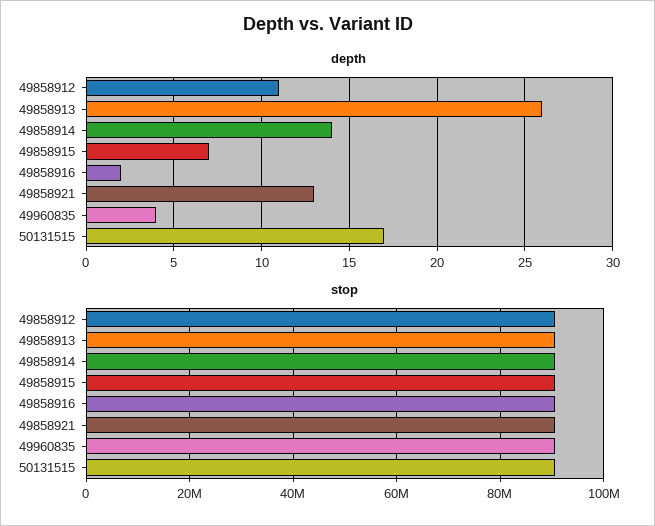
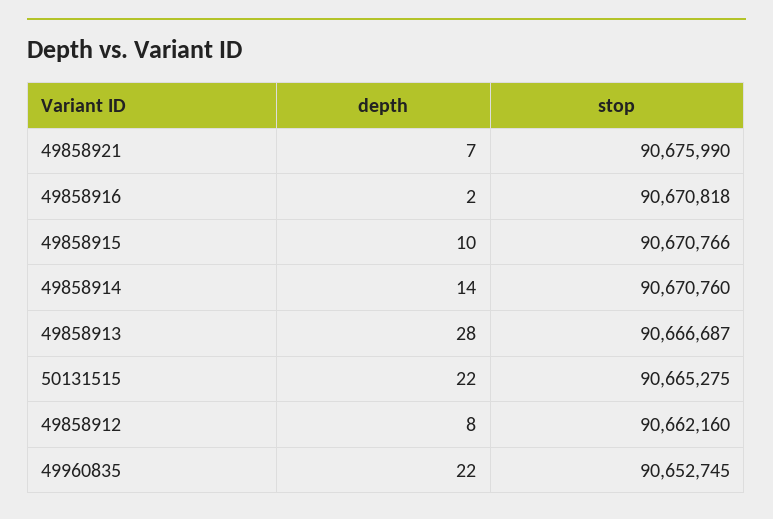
depth, 49858912: 11 -> 8
depth, 49858913: 26 -> 28
depth, 49858915: 7 -> 10
depth, 49858921: 13 -> 7
depth, 49960835: 4 -> 22
depth, 50131515: 17 -> 22

